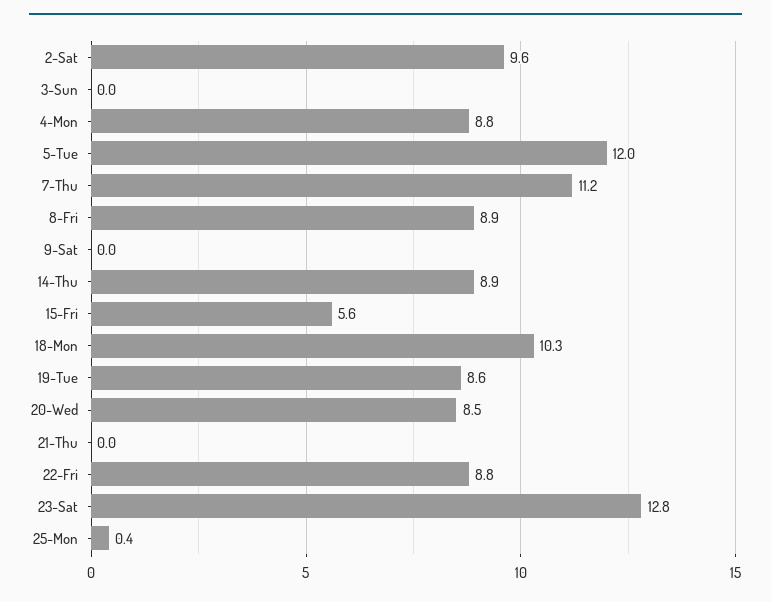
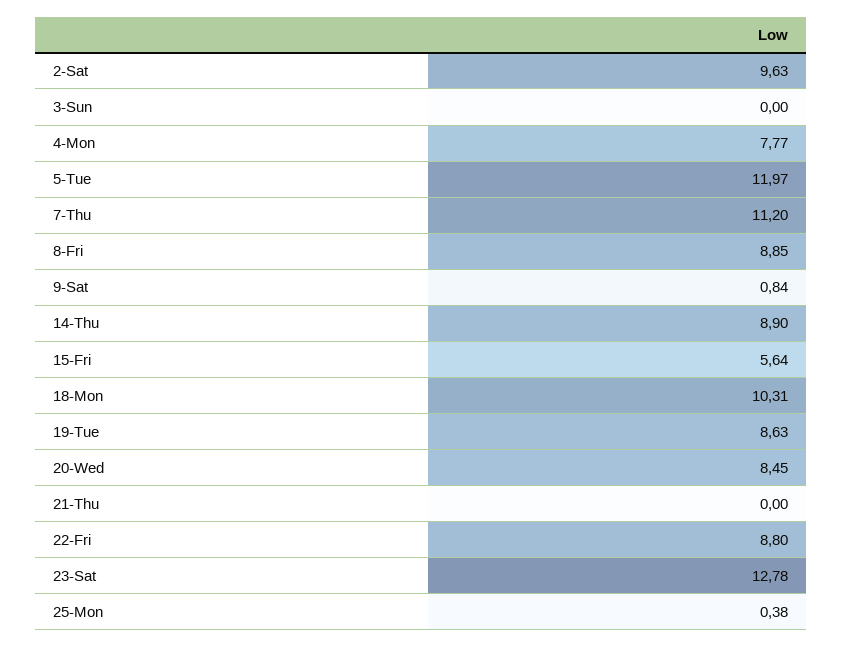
4-Mon: 8.8 -> 7.77
9-Sat: 0 -> 0.84

